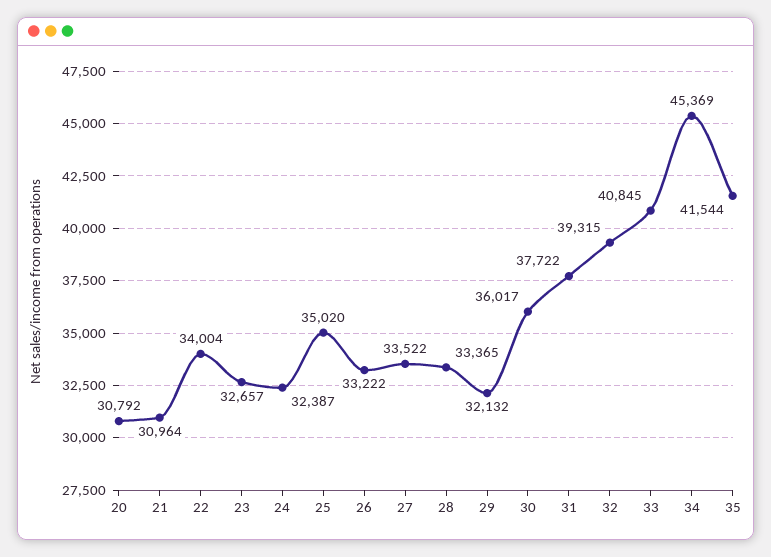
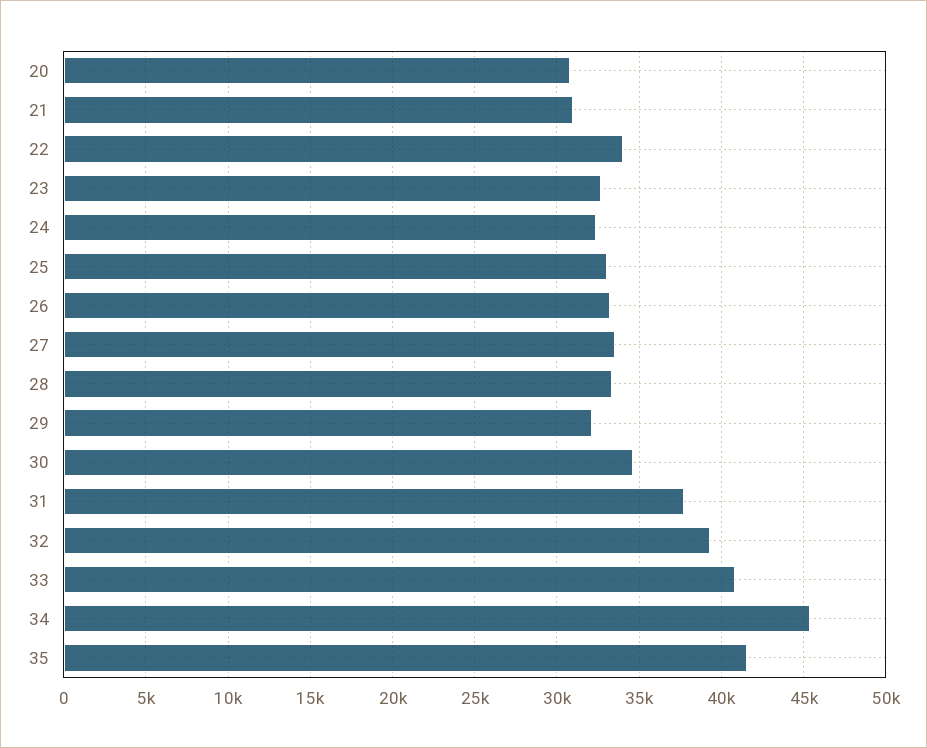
25: 35020 -> 33000
30: 36017 -> 34500

